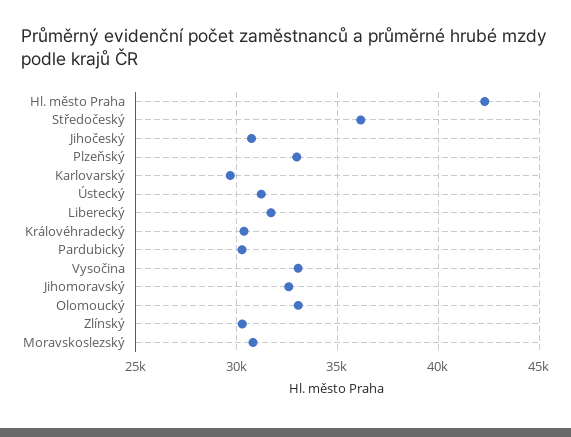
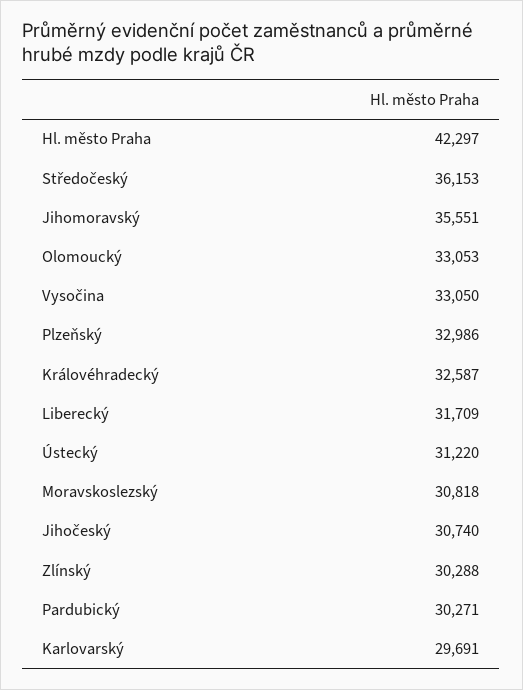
Královéhradecký: 30500 -> 32587
Jihomoravský: 32500 -> 35551

